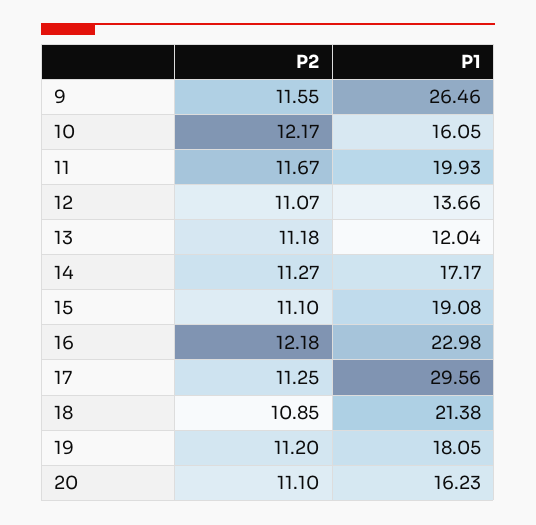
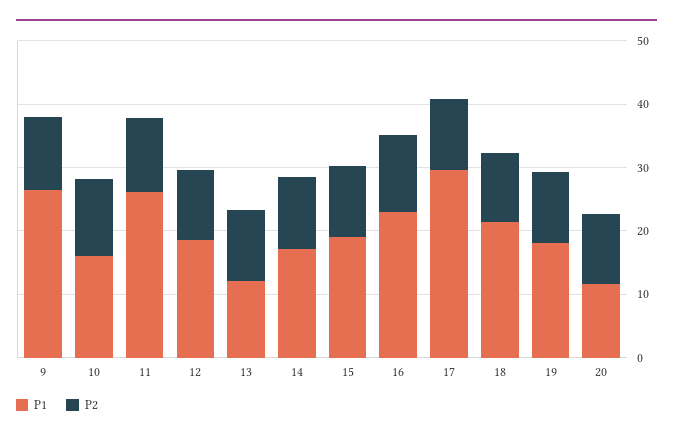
P1, 11: 19.93 -> 26
P1, 12: 13.66 -> 18
P1, 20: 16.23 -> 12

